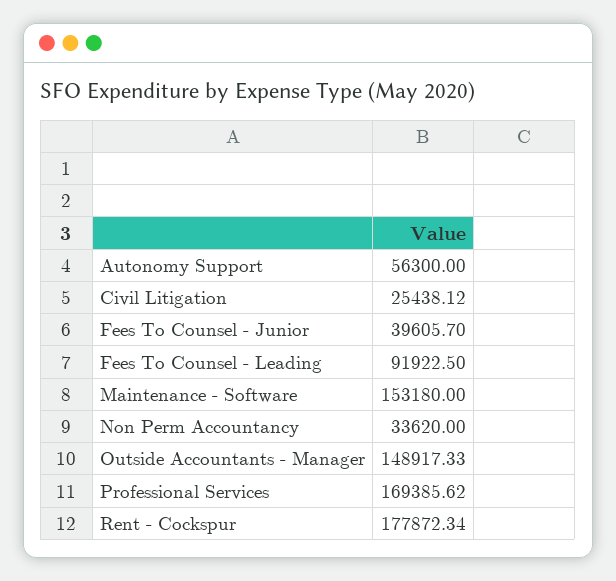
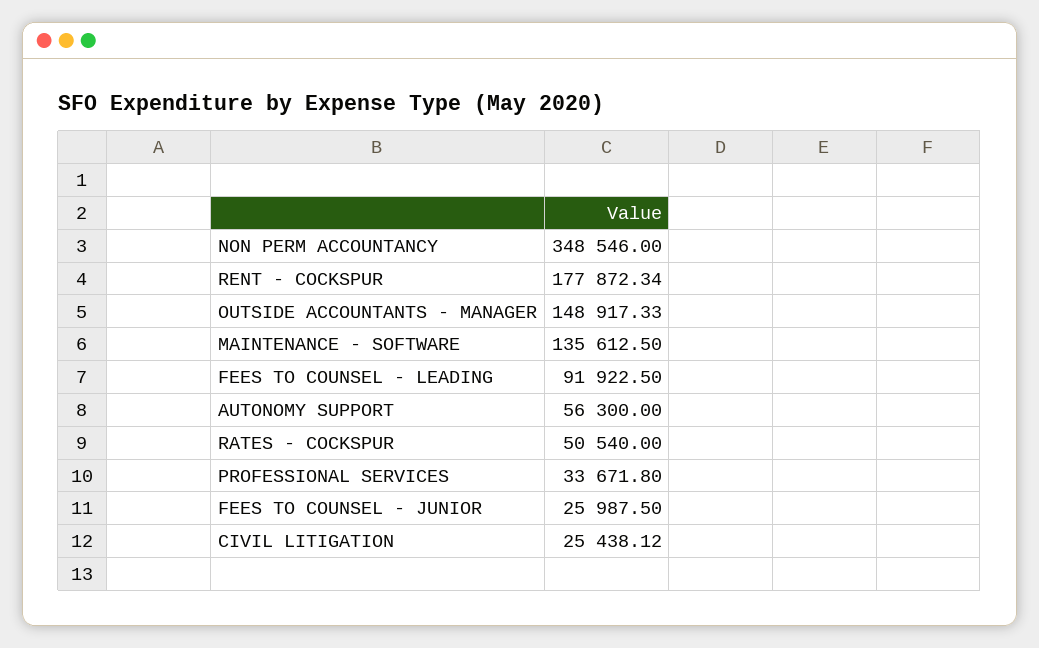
Fees To Counsel - Junior: 39605.7 -> 25987.5
Maintenance - Software: 153180 -> 135612.5
Non Perm Accountancy: 33620 -> 348546
Professional Services: 169385.62 -> 33671.8
RATES - COCKSPUR: none -> 50540

